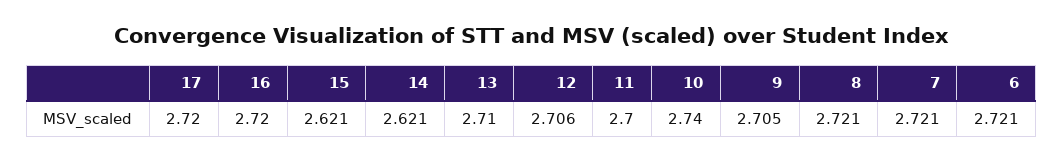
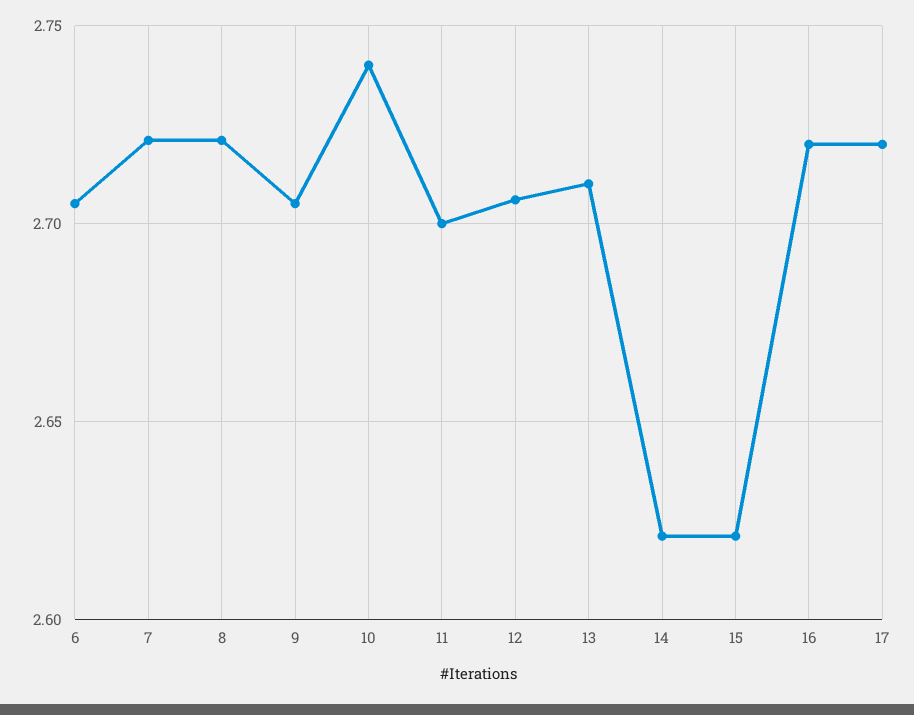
6: 2.721 -> 2.705

